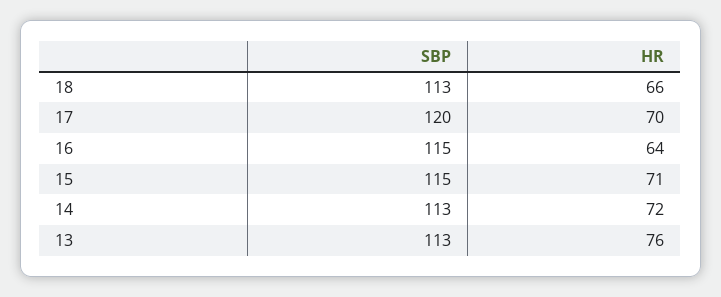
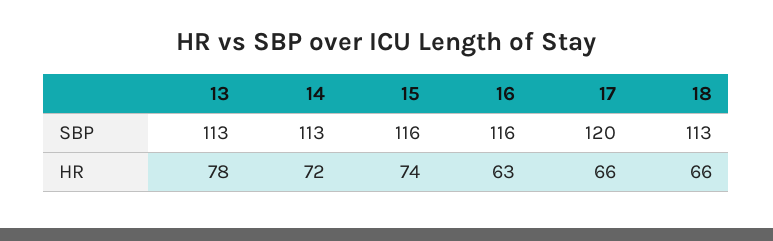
HR, 17: 70 -> 66
SBP, 16: 115 -> 116
HR, 16: 64 -> 63
SBP, 15: 115 -> 116
HR, 15: 71 -> 74
HR, 13: 76 -> 78

